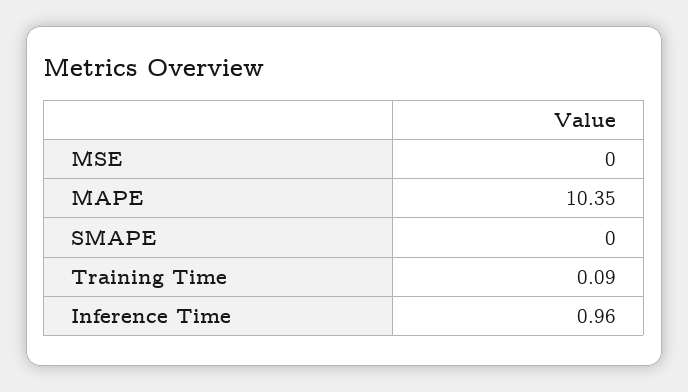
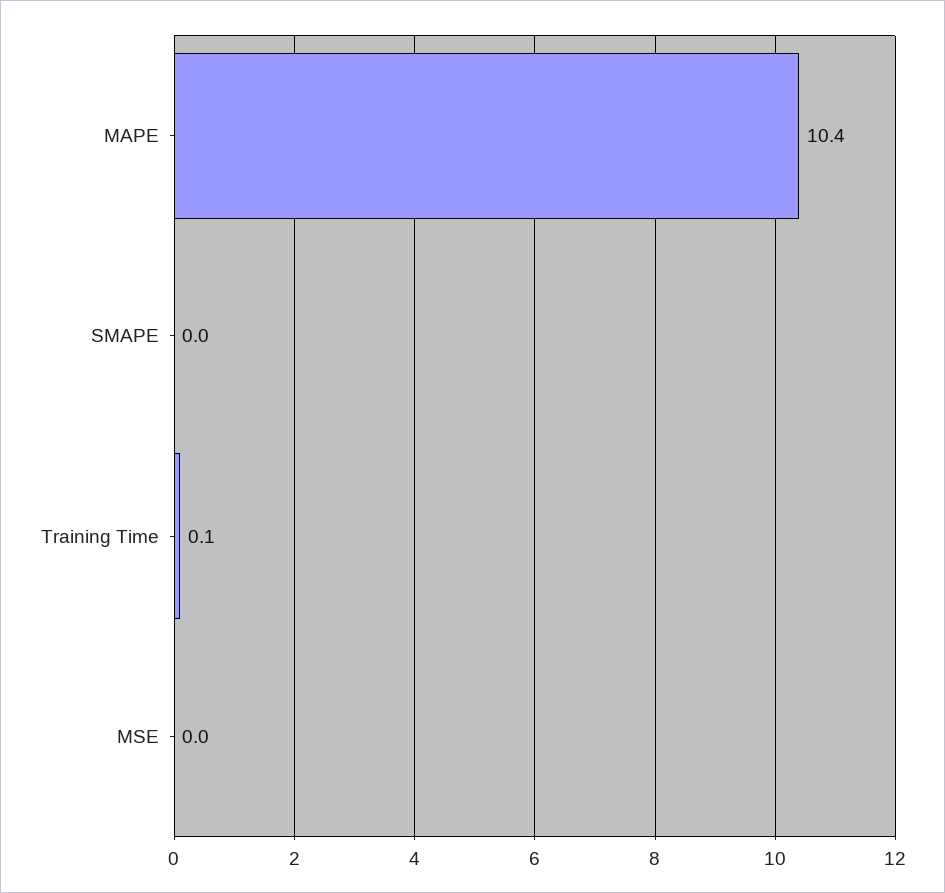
Inference Time: 0.96 -> none

